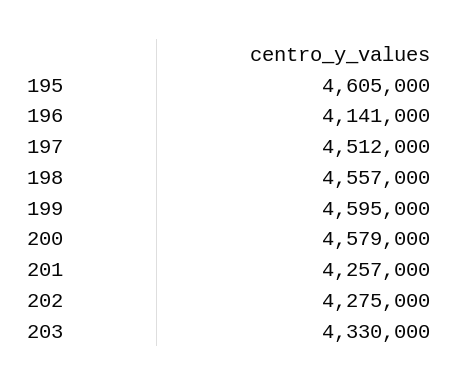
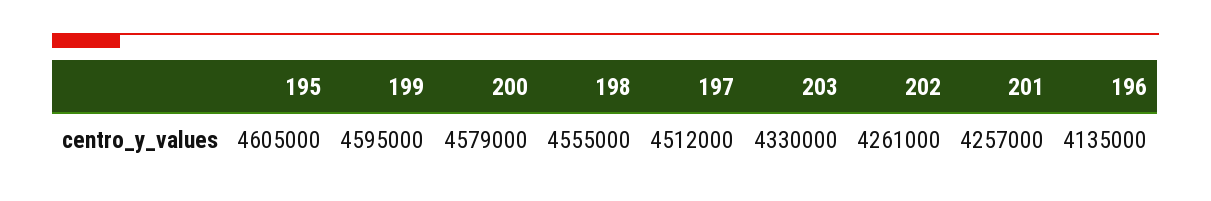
196: 4141000 -> 4135000
198: 4557000 -> 4555000
202: 4275000 -> 4261000

